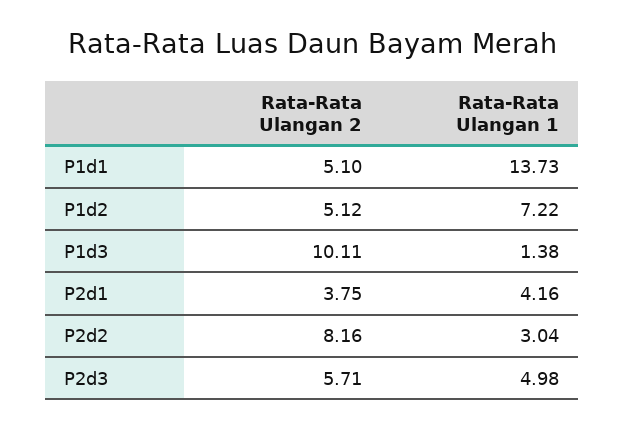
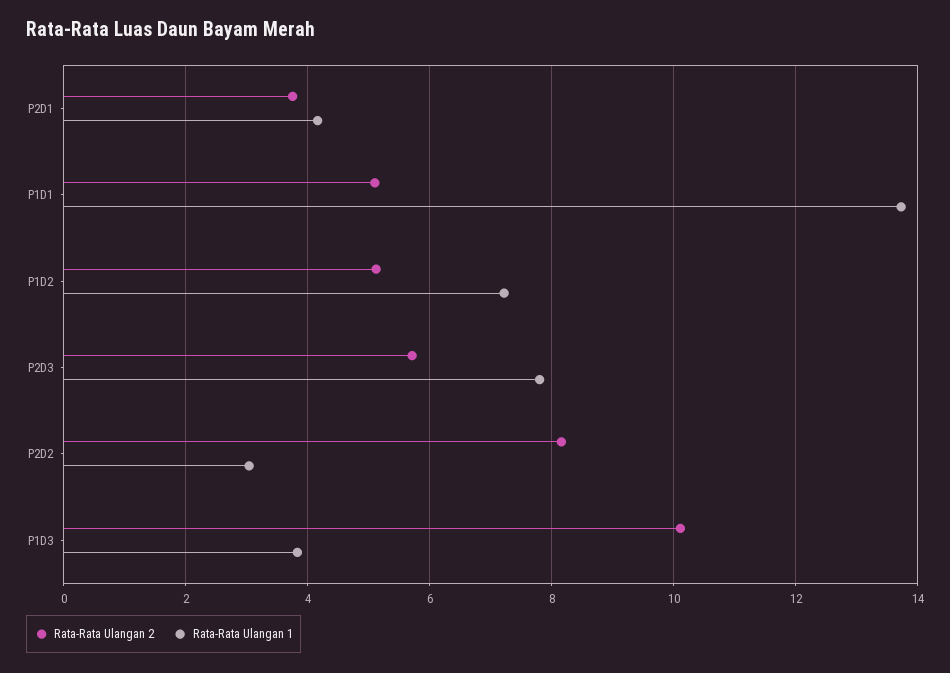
Rata-Rata Ulangan 1, P1d3: 1.38 -> 3.8
Rata-Rata Ulangan 1, P2d3: 4.98 -> 7.8

